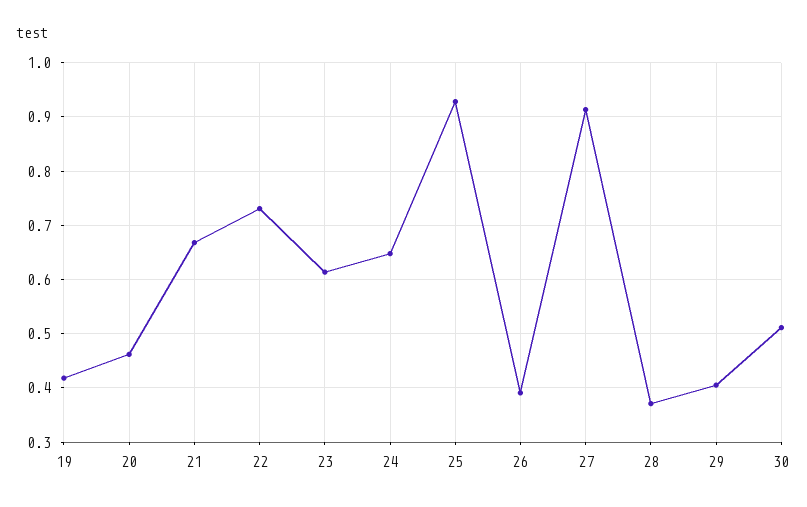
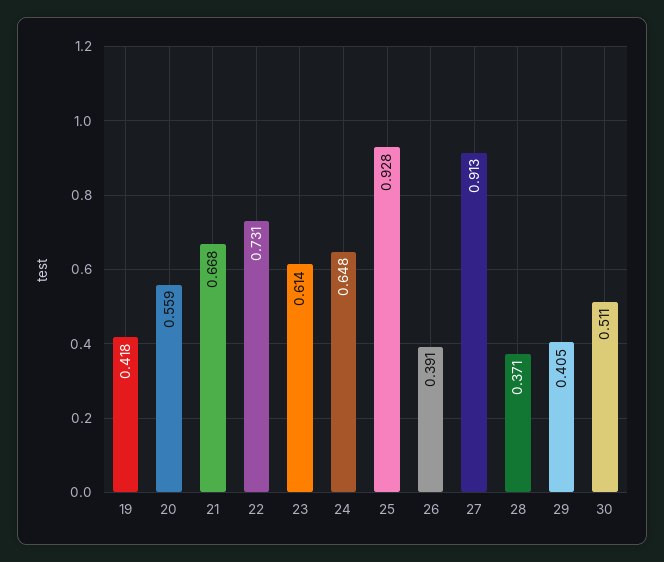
20: 0.46 -> 0.559

